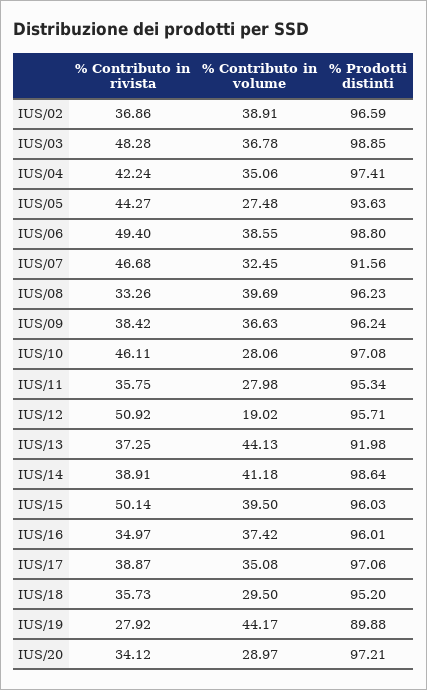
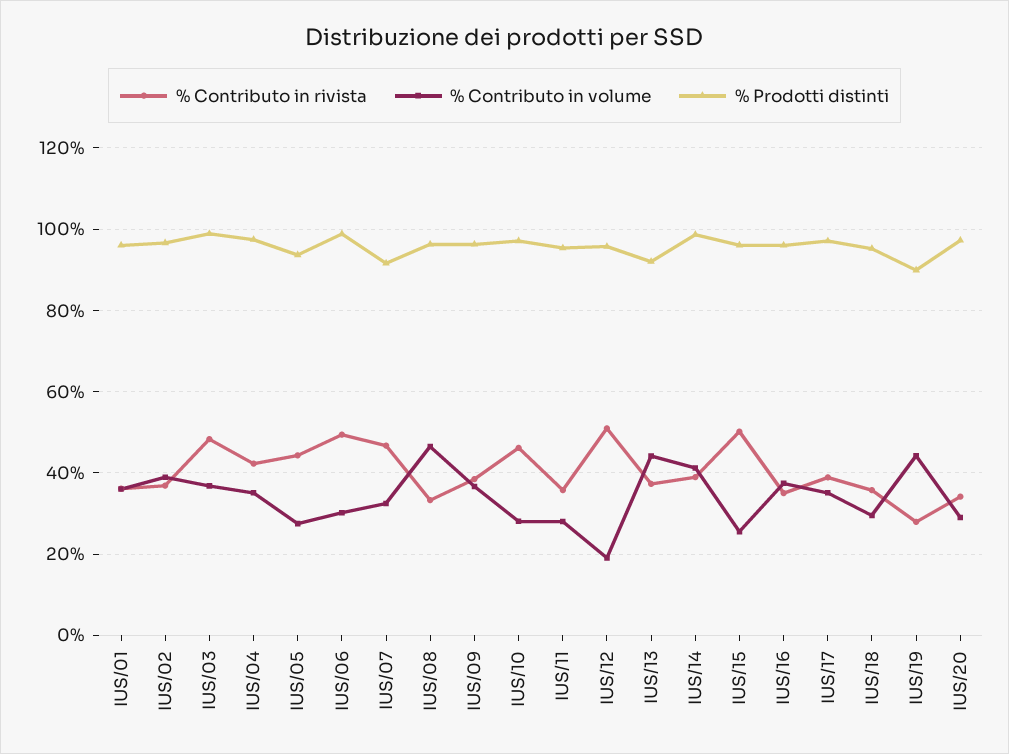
% Contributo in volume, IUS/06: 38.55 -> 30
% Contributo in volume, IUS/08: 39.69 -> 46
% Contributo in volume, IUS/15: 39.5 -> 26
% Contributo in rivista, IUS/01: none -> 36
% Contributo in volume, IUS/01: none -> 36
% Prodotti distinti, IUS/01: none -> 96

